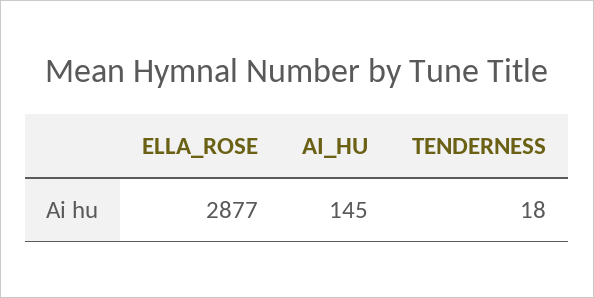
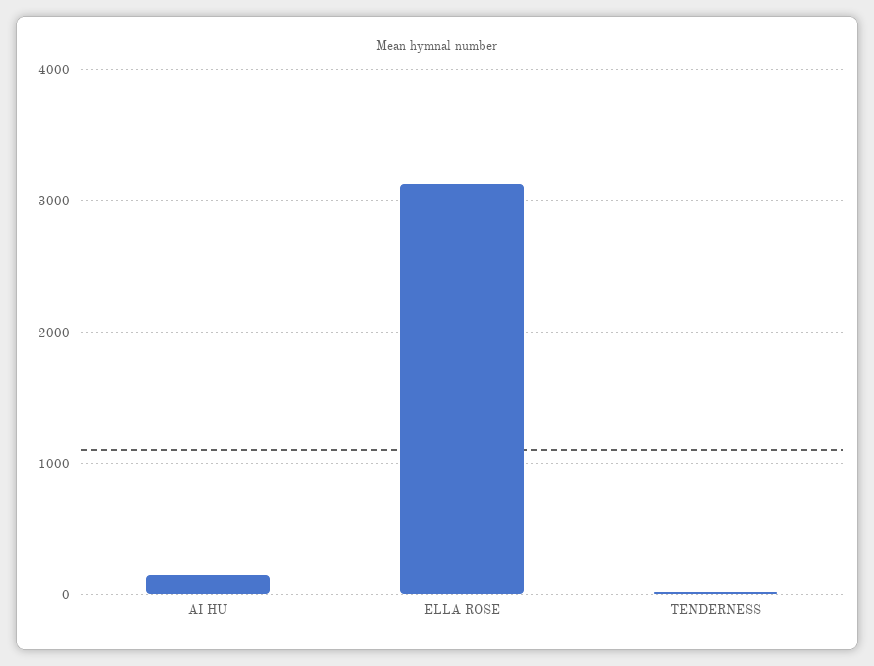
ELLA_ROSE: 2877 -> 3100

